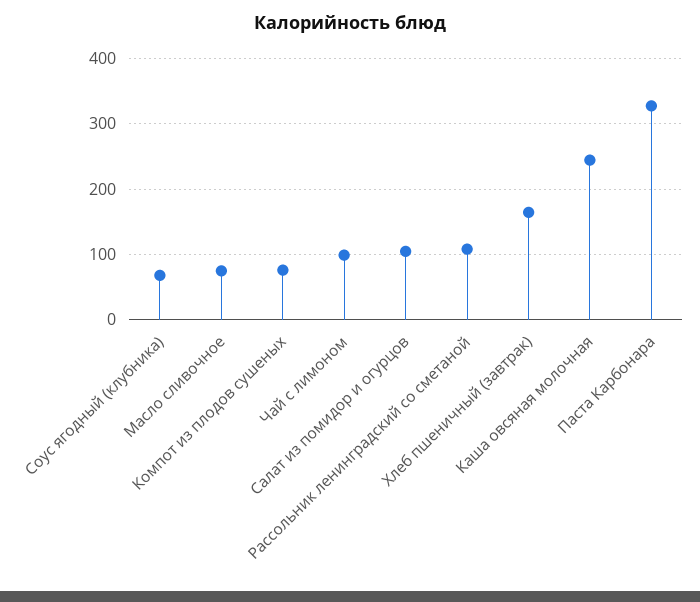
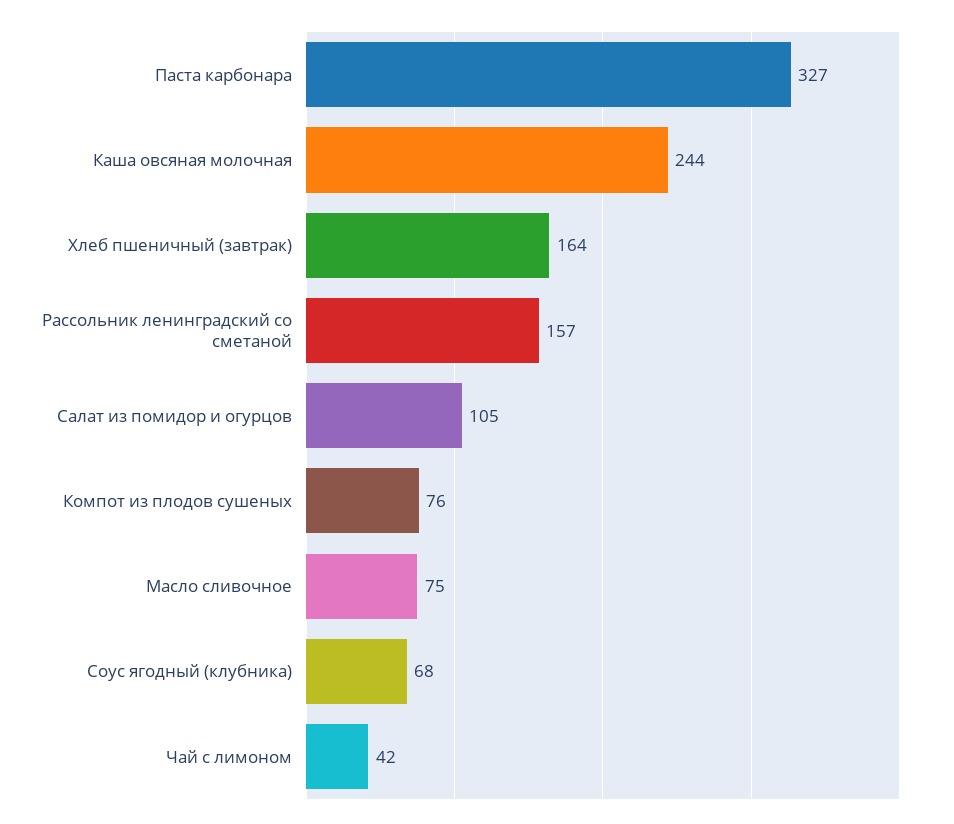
Чай с лимоном: 100 -> 42
Рассольник ленинградский со сметаной: 110 -> 157

